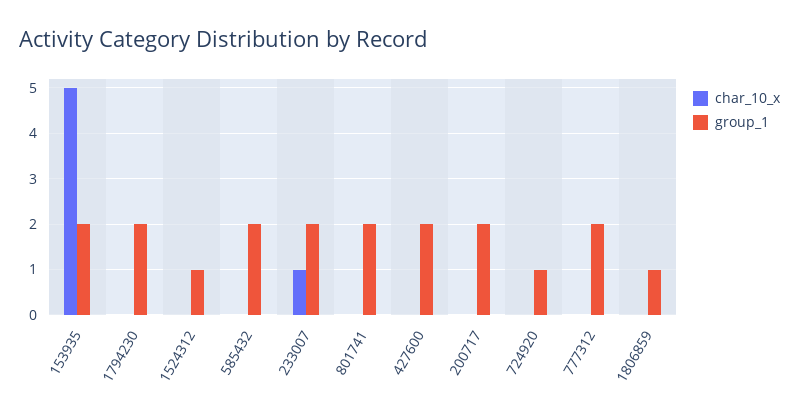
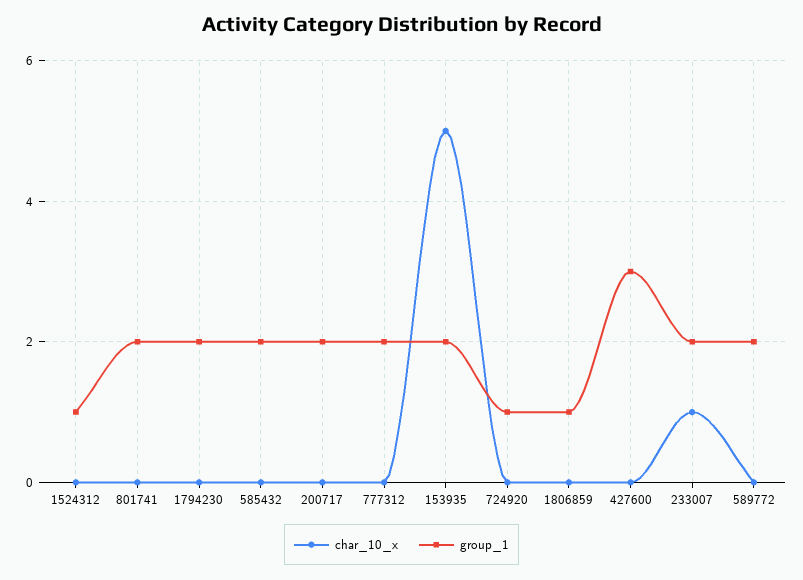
group_1, 427600: 2 -> 3
char_10_x, 589772: none -> 0
group_1, 589772: none -> 2

